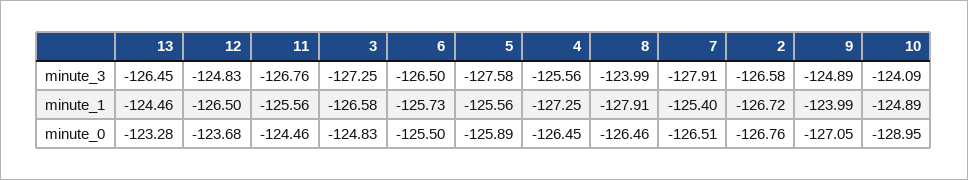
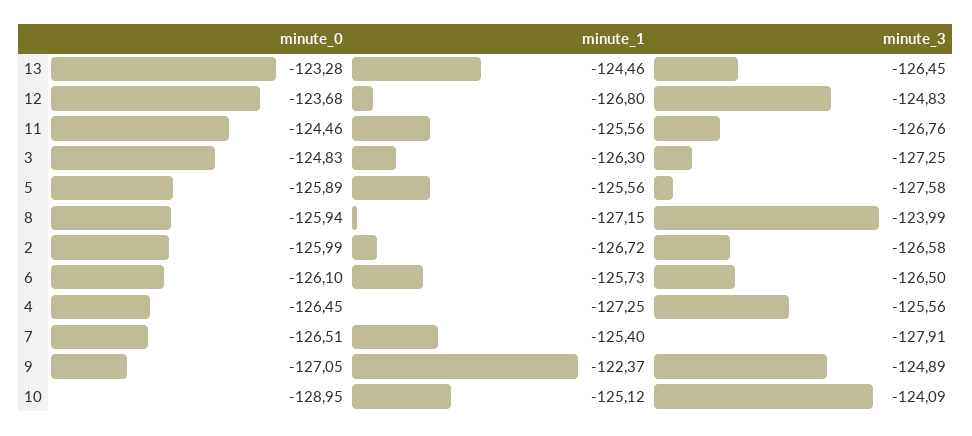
12, minute_1: -126.5 -> -126.8
3, minute_1: -126.58 -> -126.3
8, minute_1: -127.91 -> -127.15
9, minute_1: -123.99 -> -122.37
10, minute_1: -124.89 -> -125.12
6, minute_0: -125.5 -> -126.1
8, minute_0: -126.46 -> -125.94
2, minute_0: -126.76 -> -125.99

